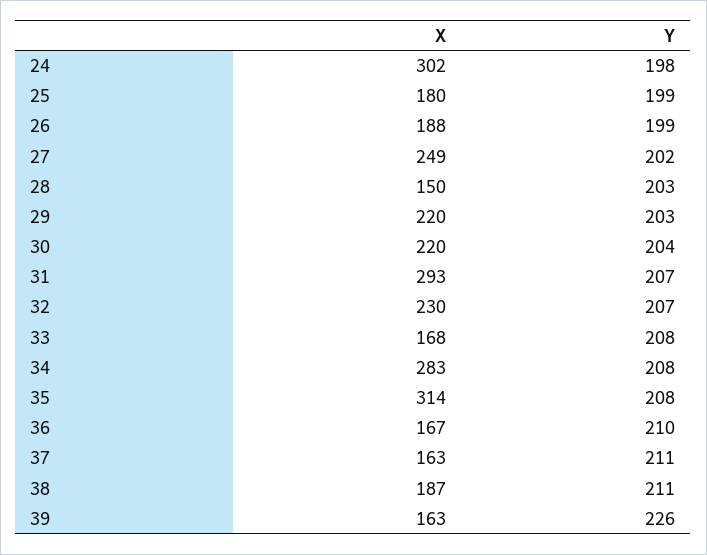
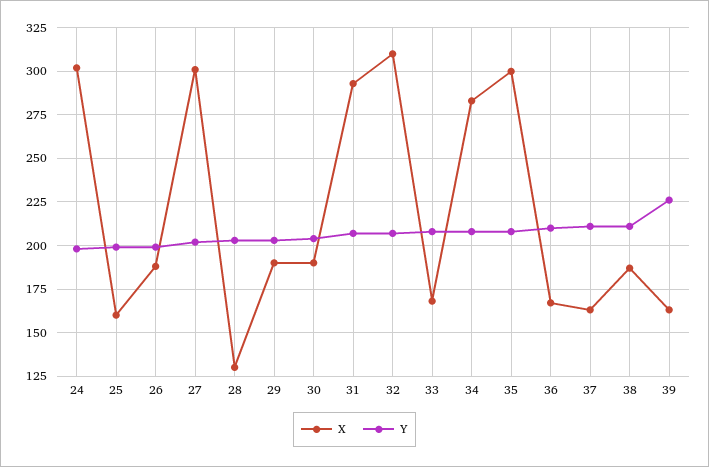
X, 25: 180 -> 160
X, 27: 249 -> 300
X, 28: 150 -> 130
X, 29: 220 -> 190
X, 30: 220 -> 190
X, 32: 230 -> 310
X, 35: 314 -> 300

